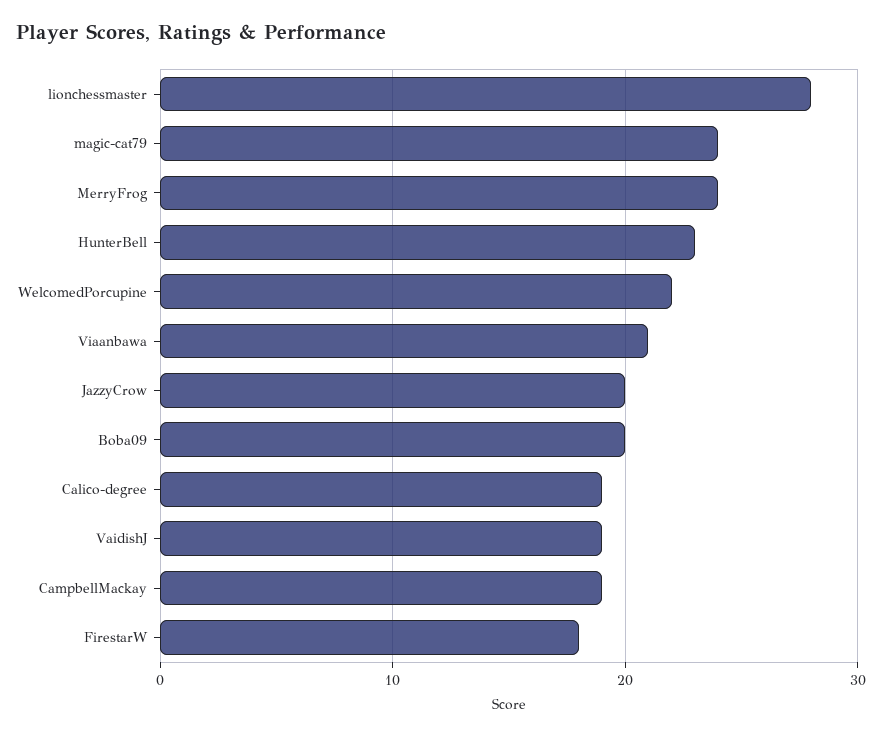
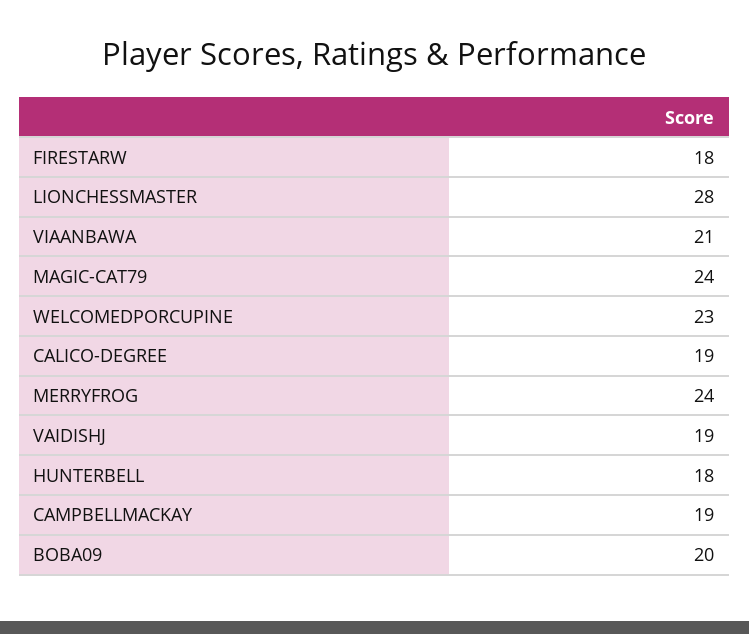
HunterBell: 23 -> 18
WelcomedPorcupine: 22 -> 23
JazzyCrow: 20 -> none

